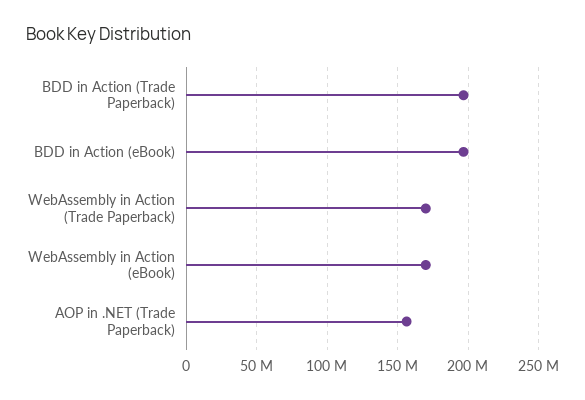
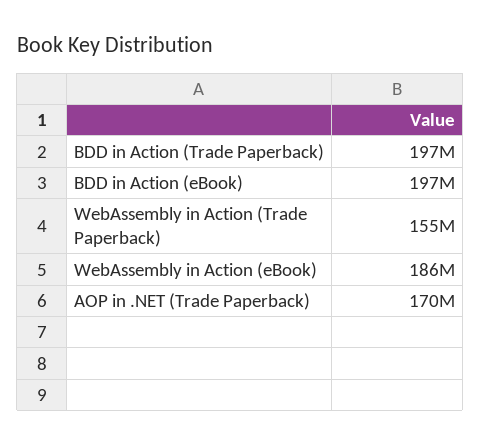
WebAssembly in Action (Trade Paperback): 170000000 -> 155000000
WebAssembly in Action (eBook): 170000000 -> 186000000
AOP in .NET (Trade Paperback): 155000000 -> 170000000

